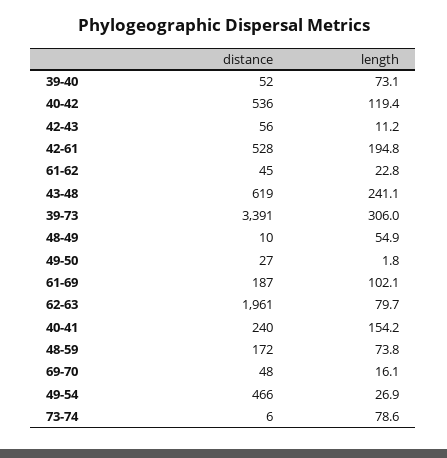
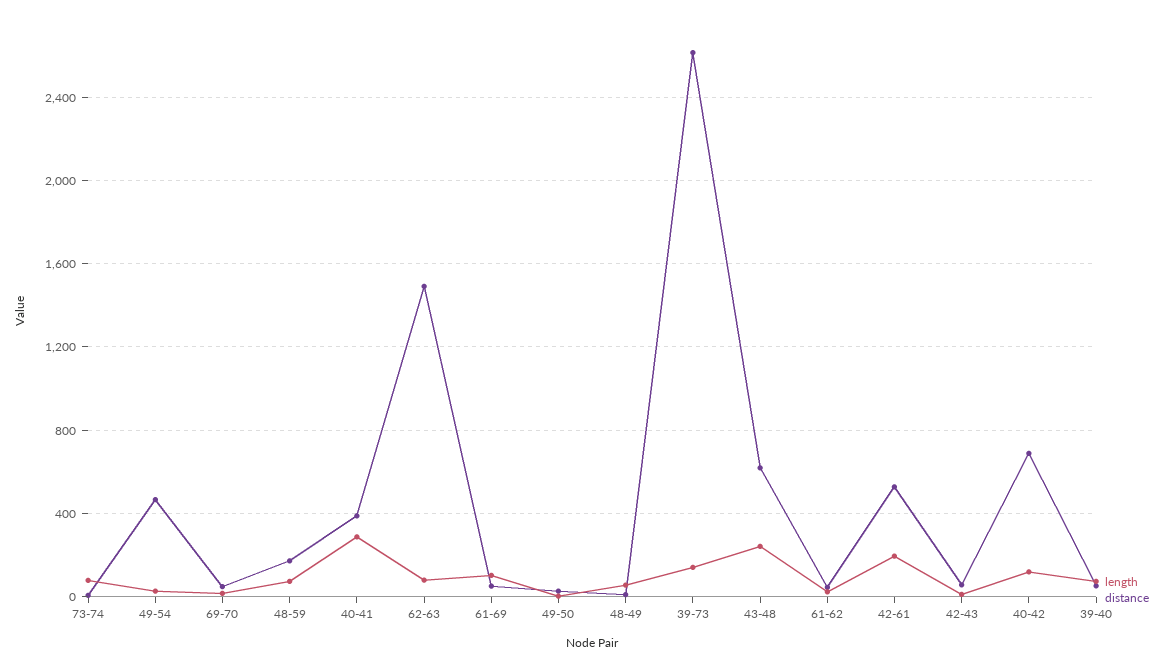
distance, 40-42: 536 -> 700
distance, 39-73: 3391 -> 2600
length, 39-73: 306 -> 150
distance, 61-69: 187 -> 50
distance, 62-63: 1961 -> 1500
distance, 40-41: 240 -> 400
length, 40-41: 154.2 -> 300

